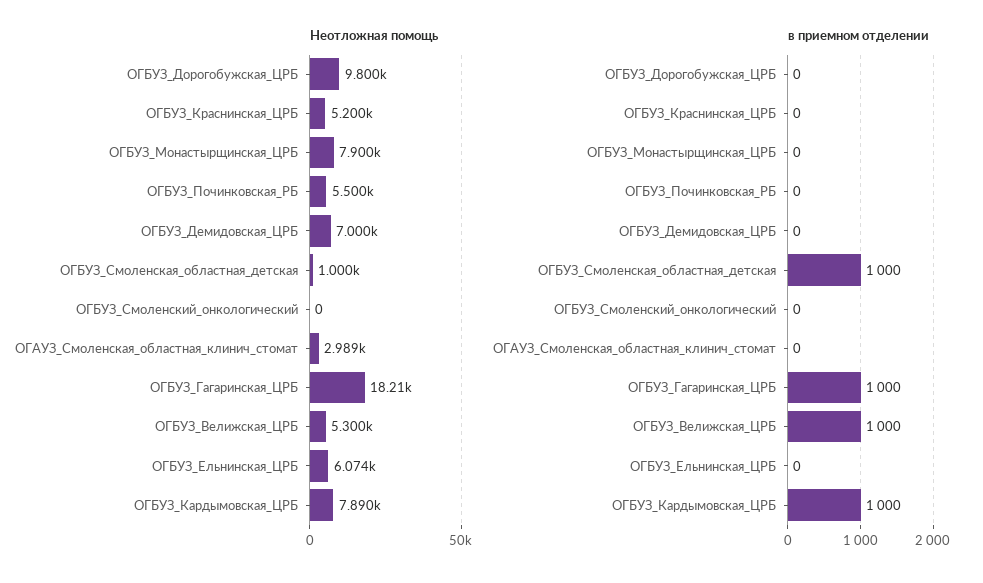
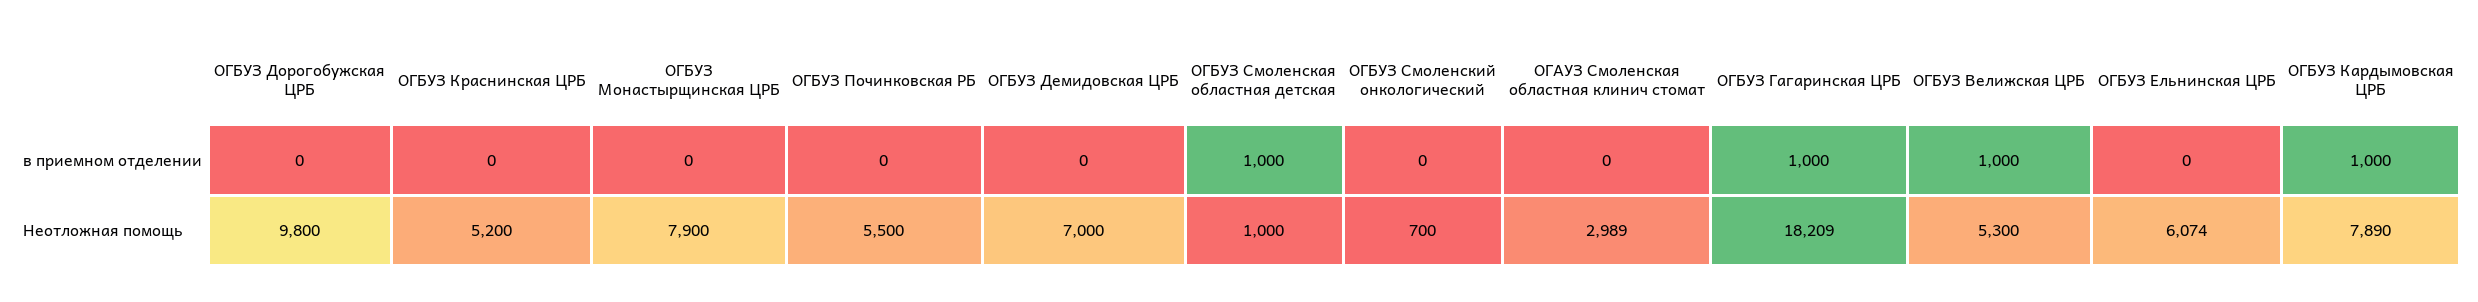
Неотложная помощь, ОГБУЗ_Смоленский_онкологический: 0 -> 700

